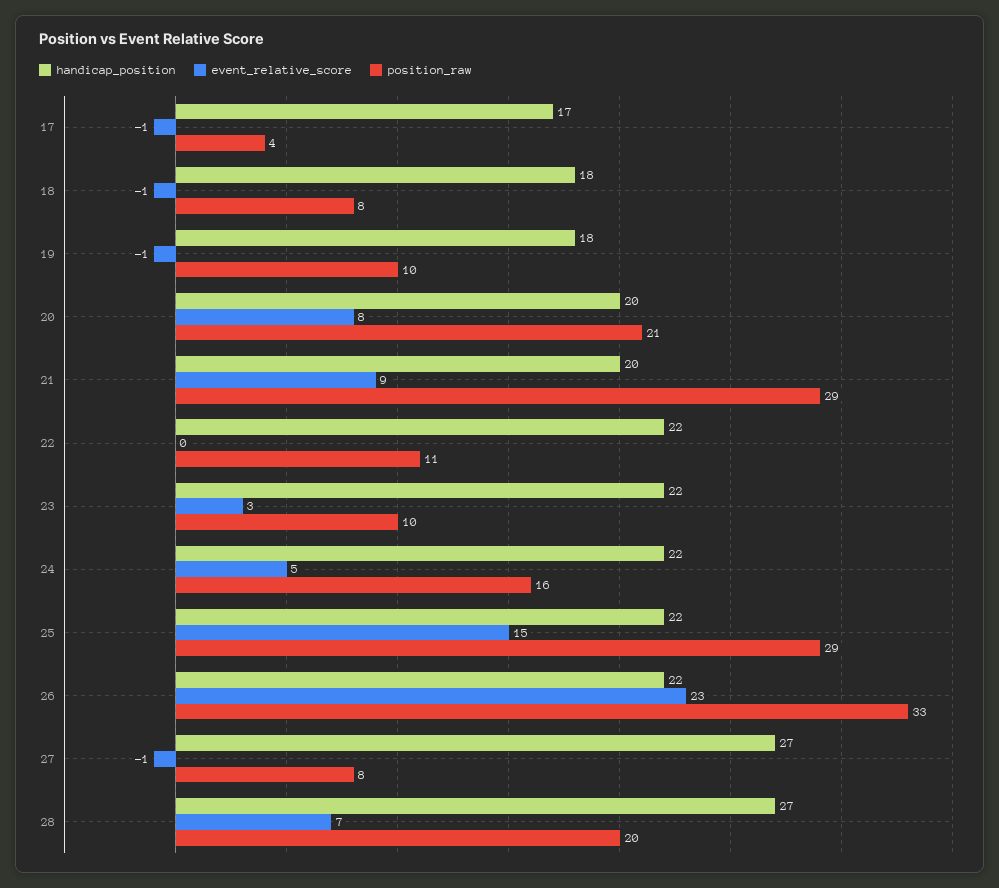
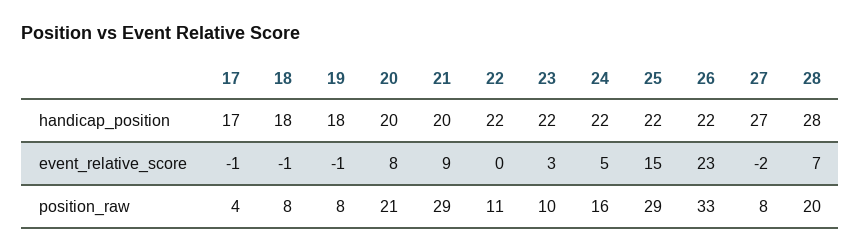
position_raw, 19: 10 -> 8
event_relative_score, 27: -1 -> -2
handicap_position, 28: 27 -> 28

